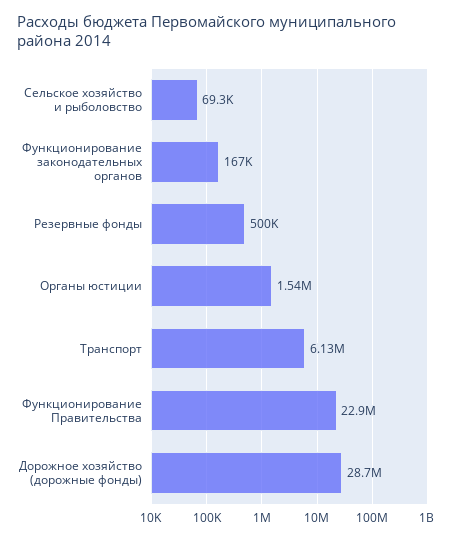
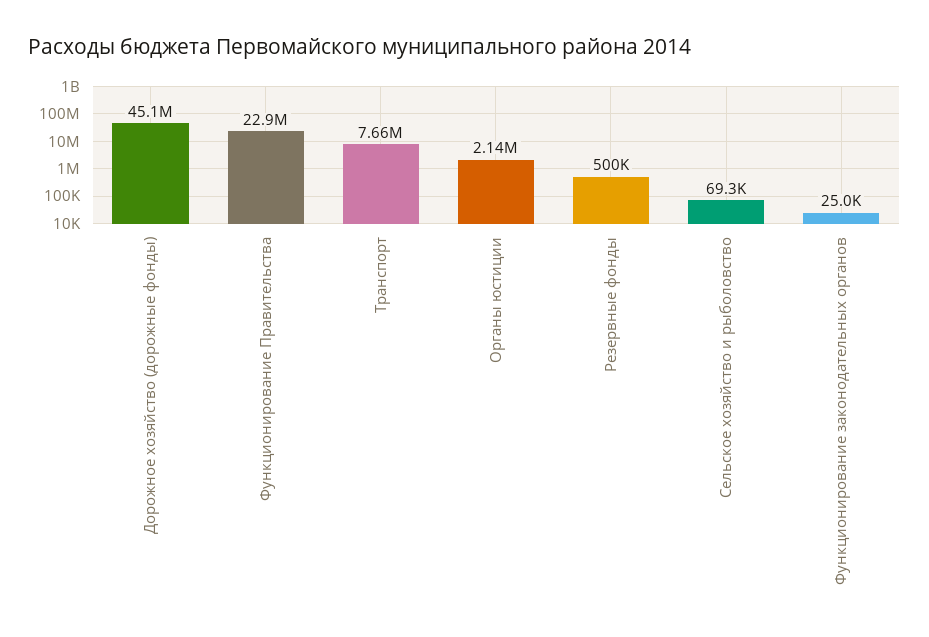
Функционирование законодательных органов: 167000 -> 25000
Органы юстиции: 1540000 -> 2140000
Транспорт: 6130000 -> 7660000
Дорожное хозяйство (дорожные фонды): 28700000 -> 45100000

